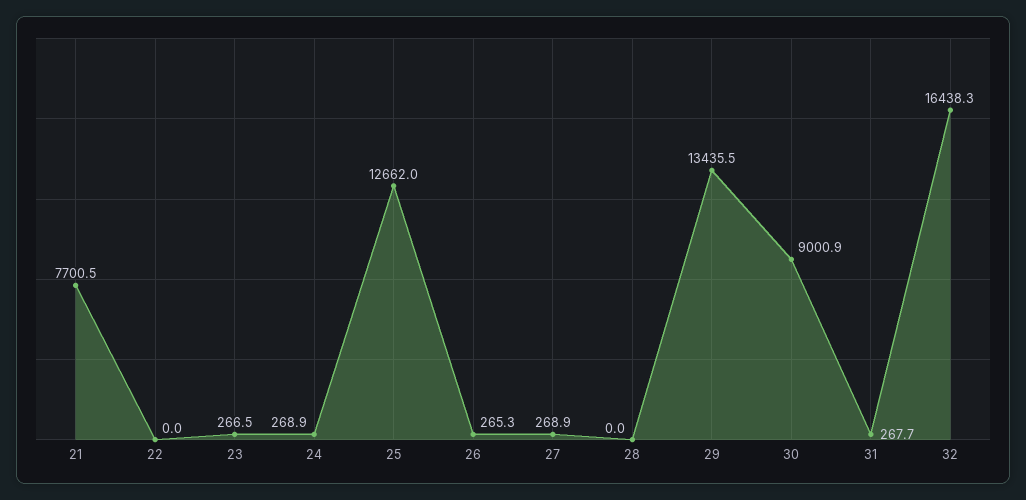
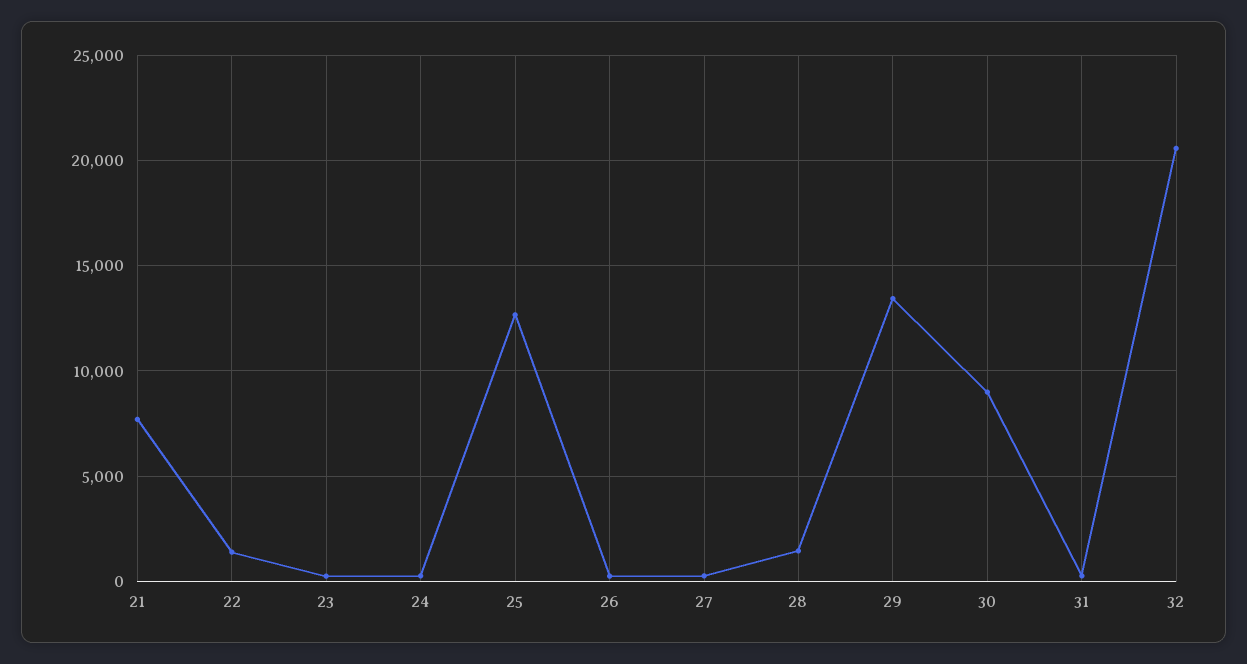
22: 0 -> 1500
28: 0 -> 1500
32: 16438.3 -> 20500

